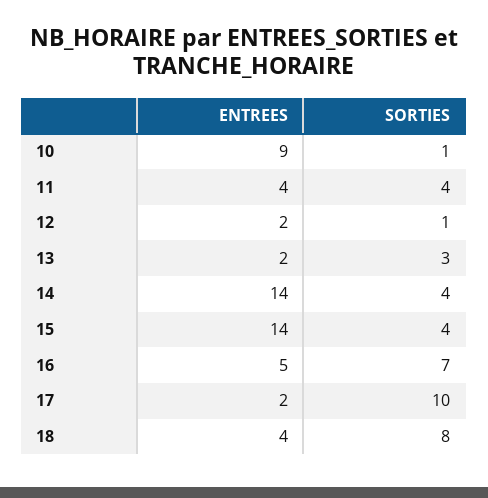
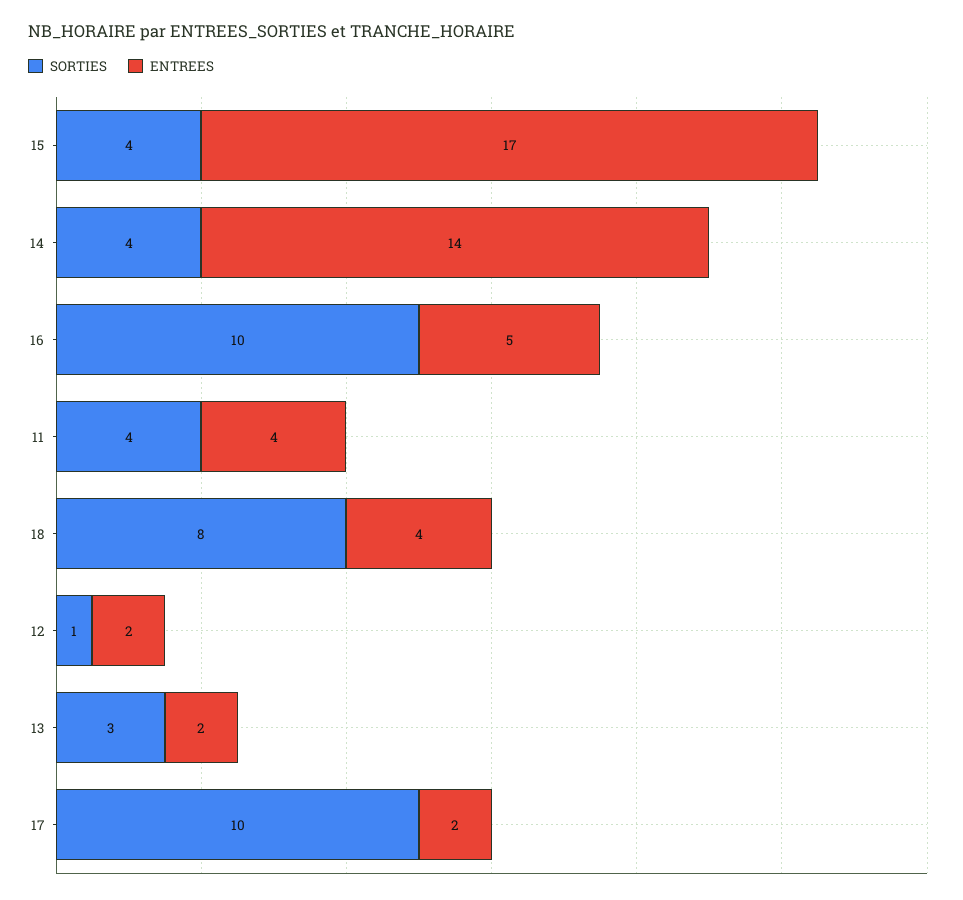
ENTREES, 10: 9 -> none
SORTIES, 10: 1 -> none
ENTREES, 15: 14 -> 17
SORTIES, 16: 7 -> 10

